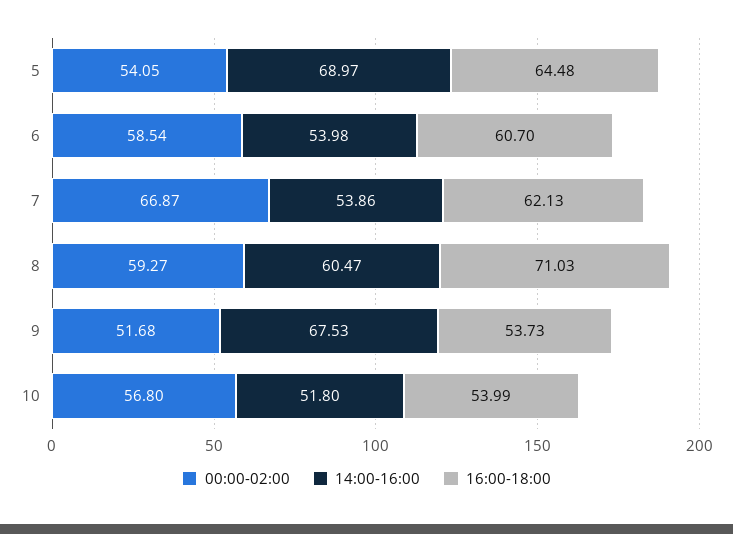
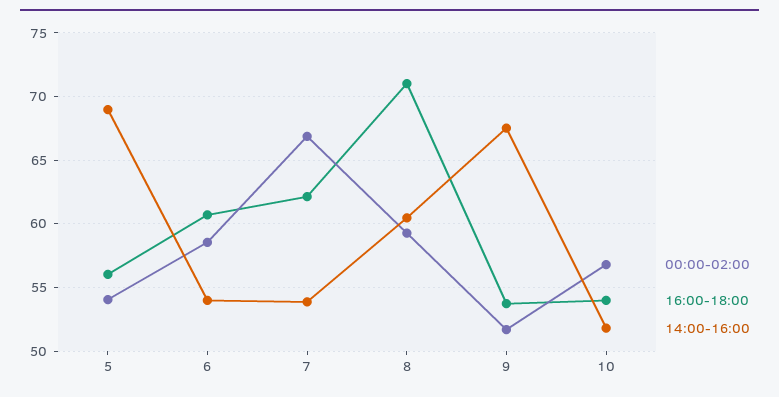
16:00-18:00, 5: 64.48 -> 56

